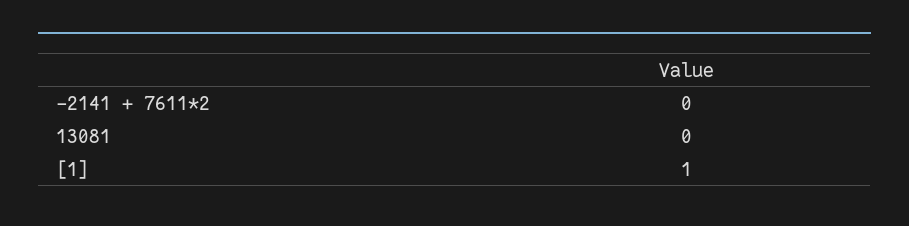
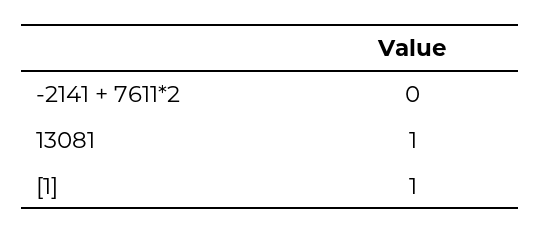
13081: 0 -> 1

